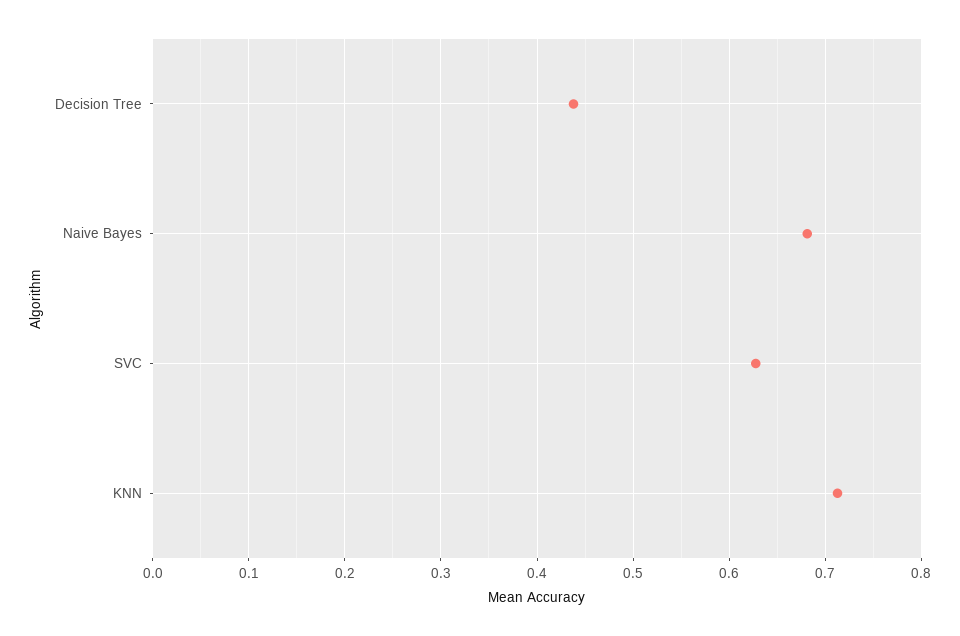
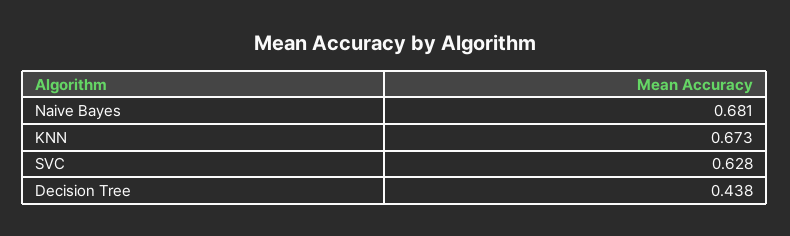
KNN: 0.71 -> 0.673

